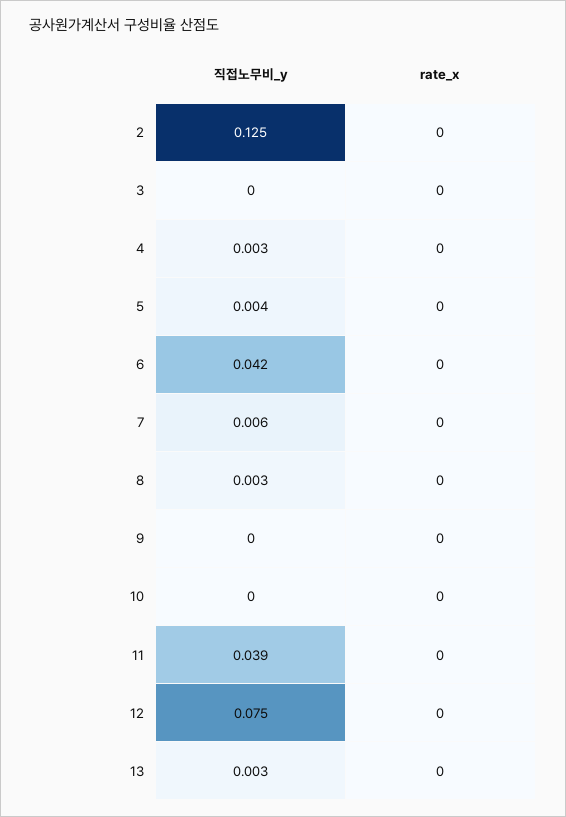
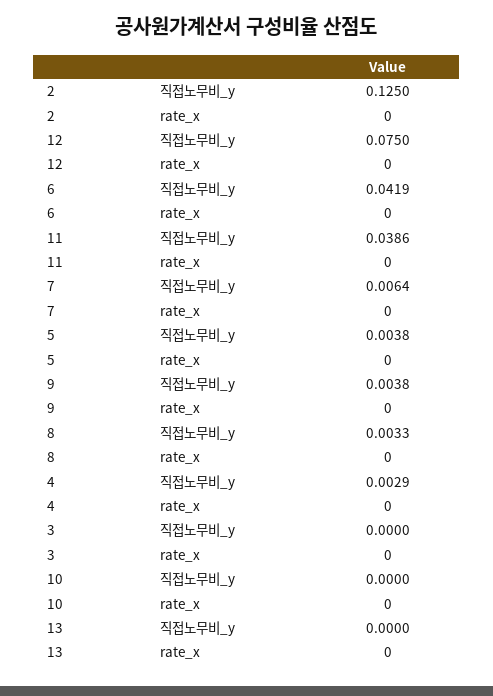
직접노무비_y, 9: 0 -> 0.0038
직접노무비_y, 13: 0.003 -> 0

